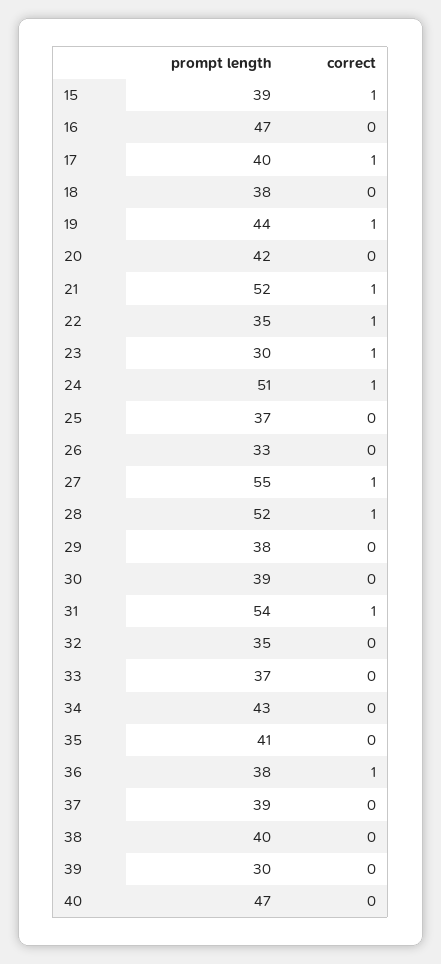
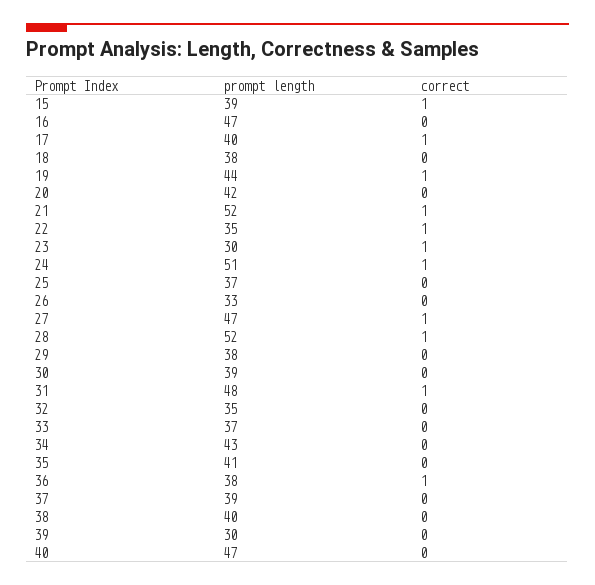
prompt length, 27: 55 -> 47
prompt length, 31: 54 -> 48

